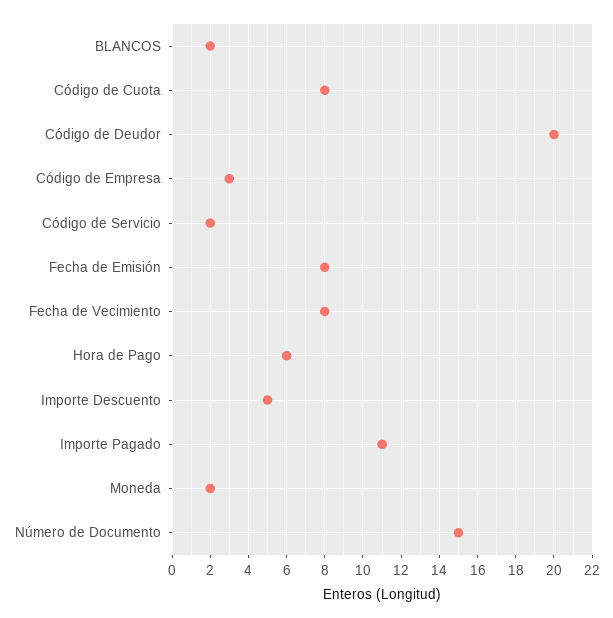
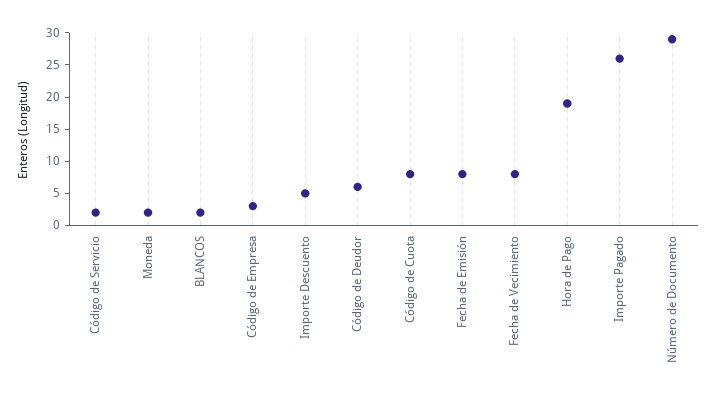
Código de Deudor: 20 -> 5
Hora de Pago: 6 -> 20
Importe Pagado: 11 -> 25
Número de Documento: 15 -> 30

